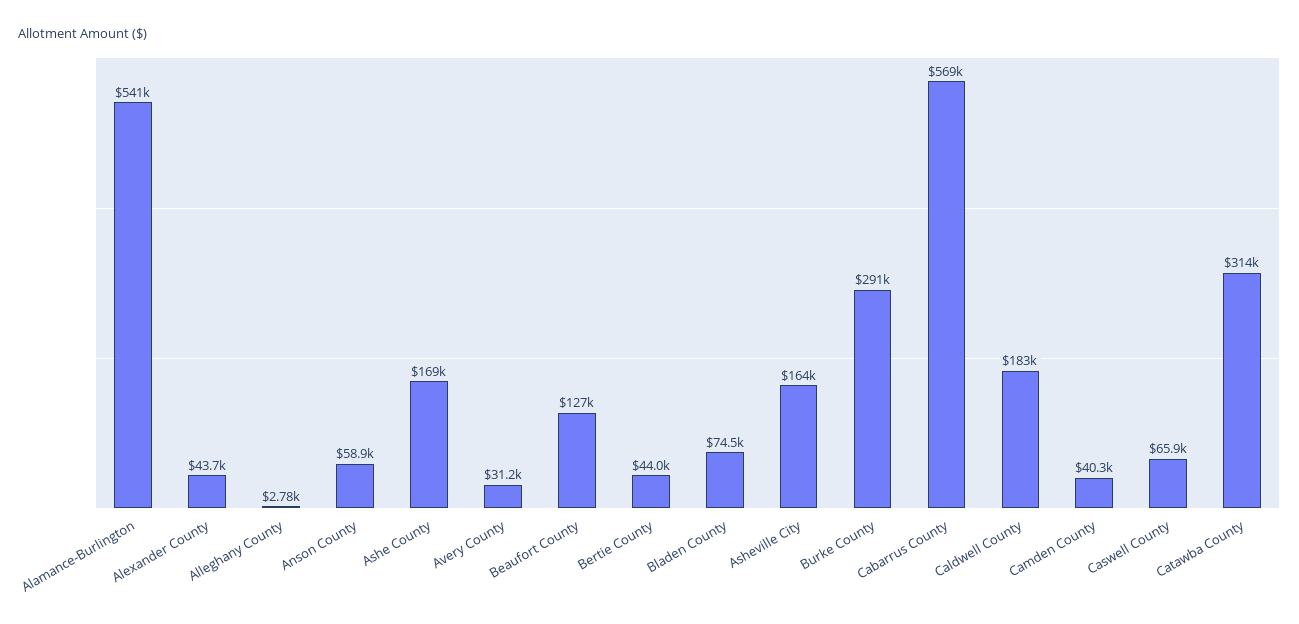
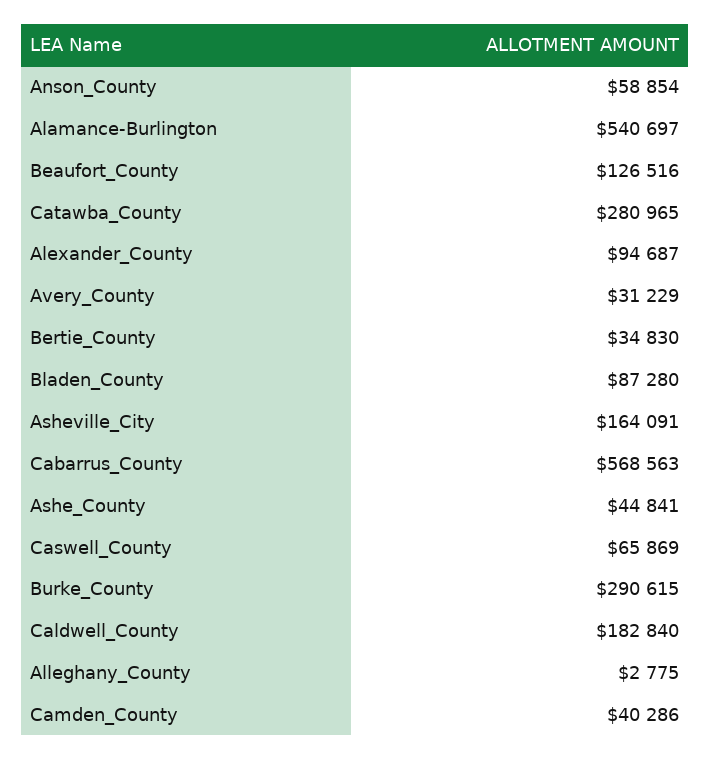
Alexander County: 43700 -> 94687
Ashe County: 169000 -> 44841
Bertie County: 44000 -> 34830
Bladen County: 74500 -> 87280
Catawba County: 314000 -> 280965

